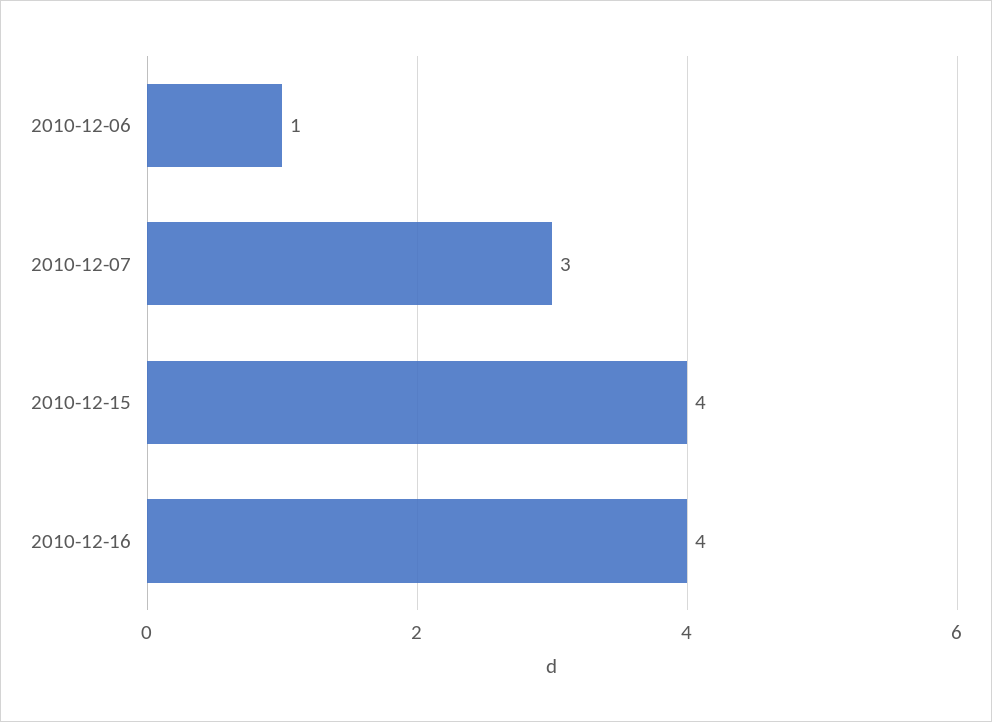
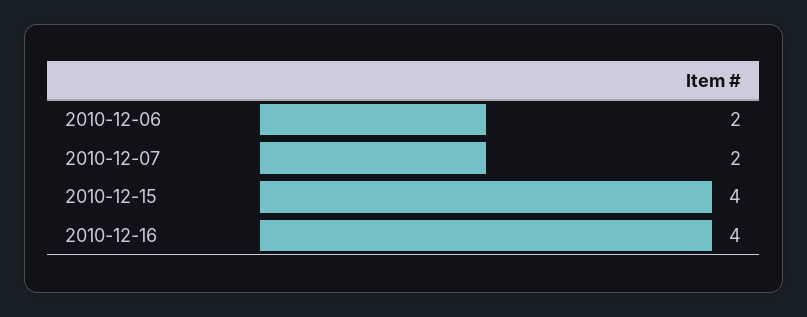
2010-12-06: 1 -> 2
2010-12-07: 3 -> 2

